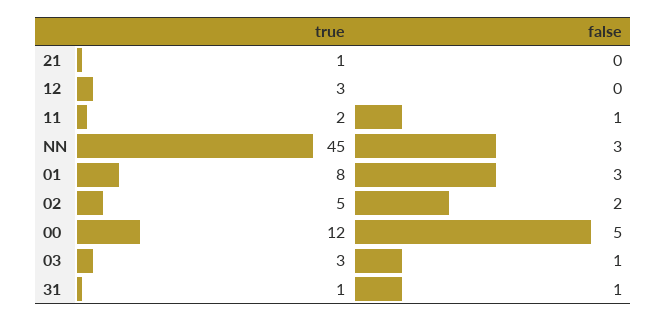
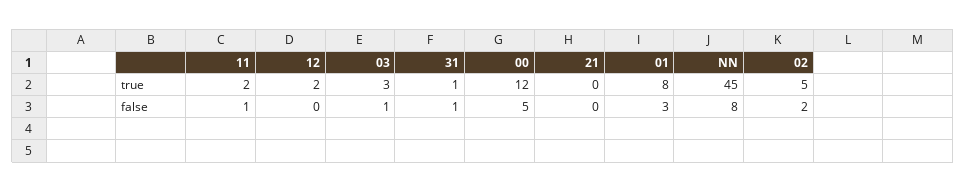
true, 21: 1 -> 0
true, 12: 3 -> 2
false, NN: 3 -> 8

